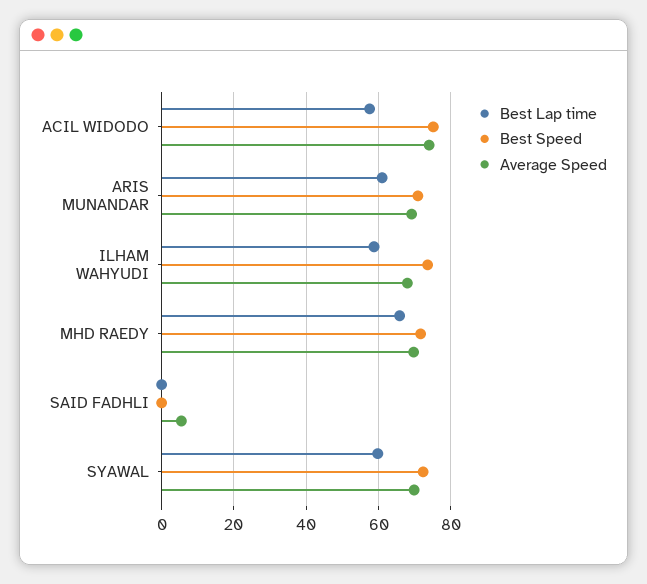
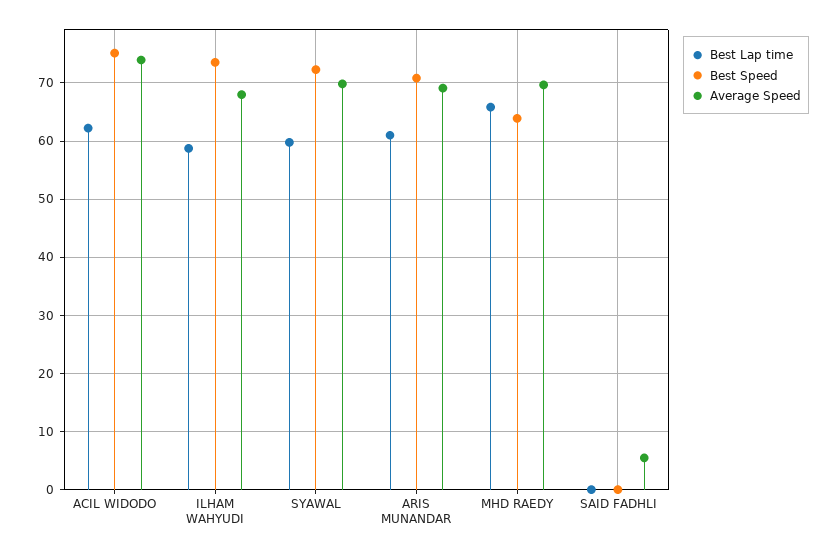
Best Lap time, ACIL WIDODO: 58 -> 62
Best Speed, MHD RAEDY: 72 -> 64

